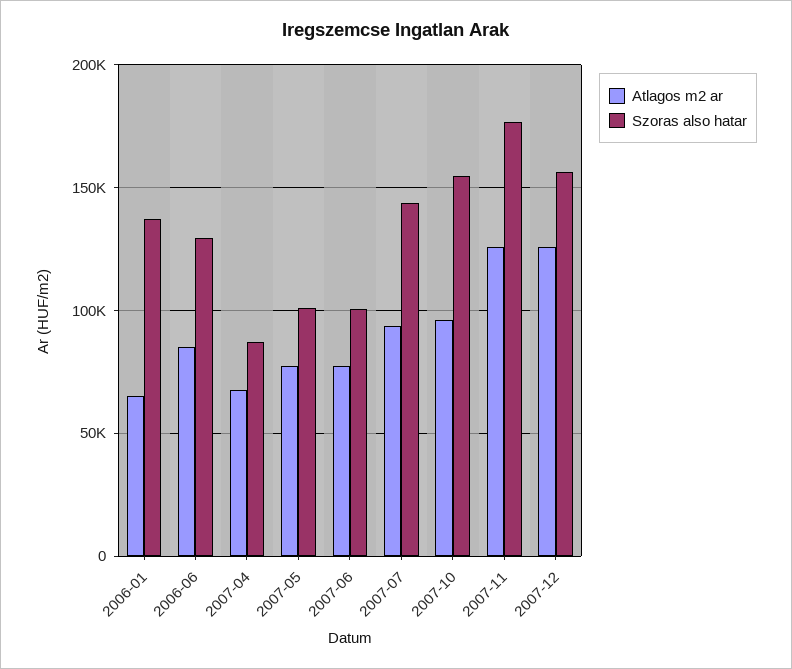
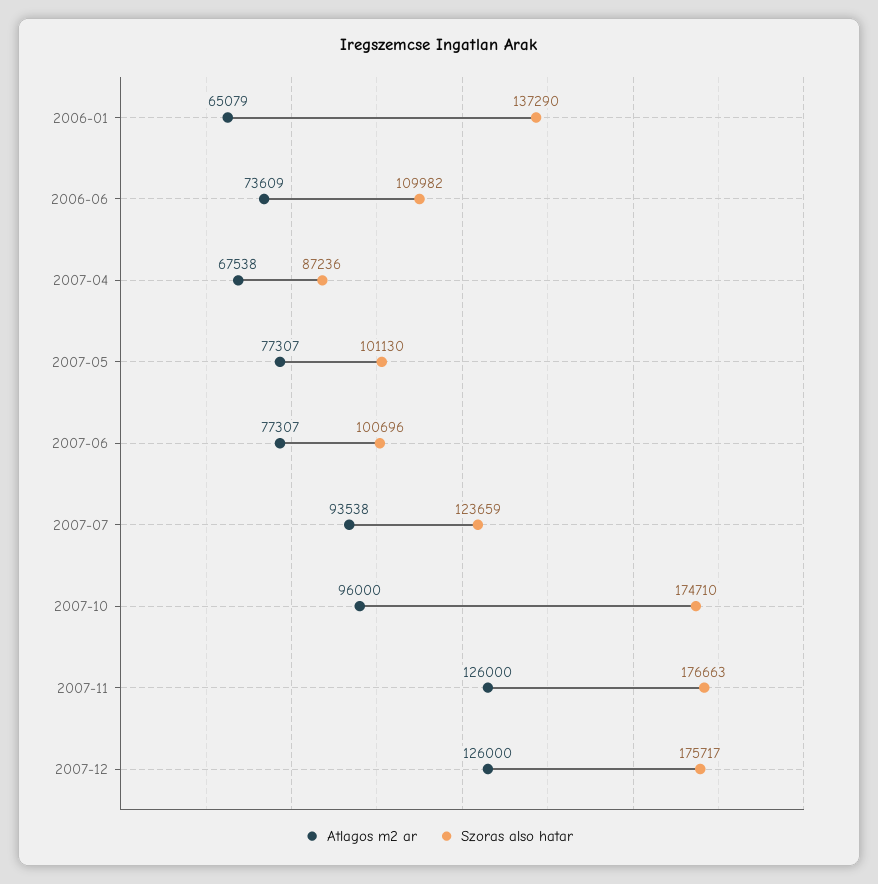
Atlagos m2 ar, 2006-06: 85000 -> 73609
Szoras also hatar, 2006-06: 130000 -> 109982
Szoras also hatar, 2007-07: 145000 -> 123659
Szoras also hatar, 2007-10: 155000 -> 174710
Szoras also hatar, 2007-12: 155000 -> 175717

